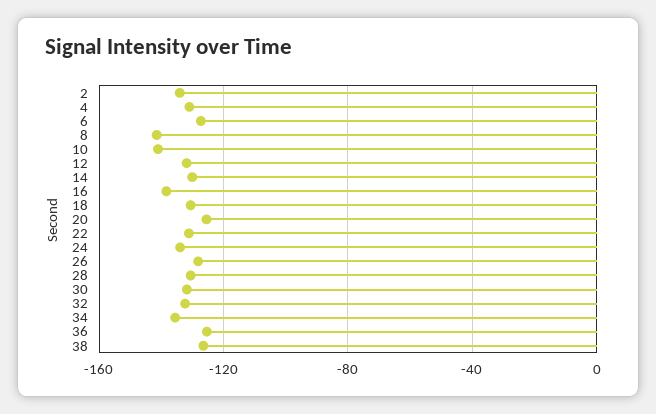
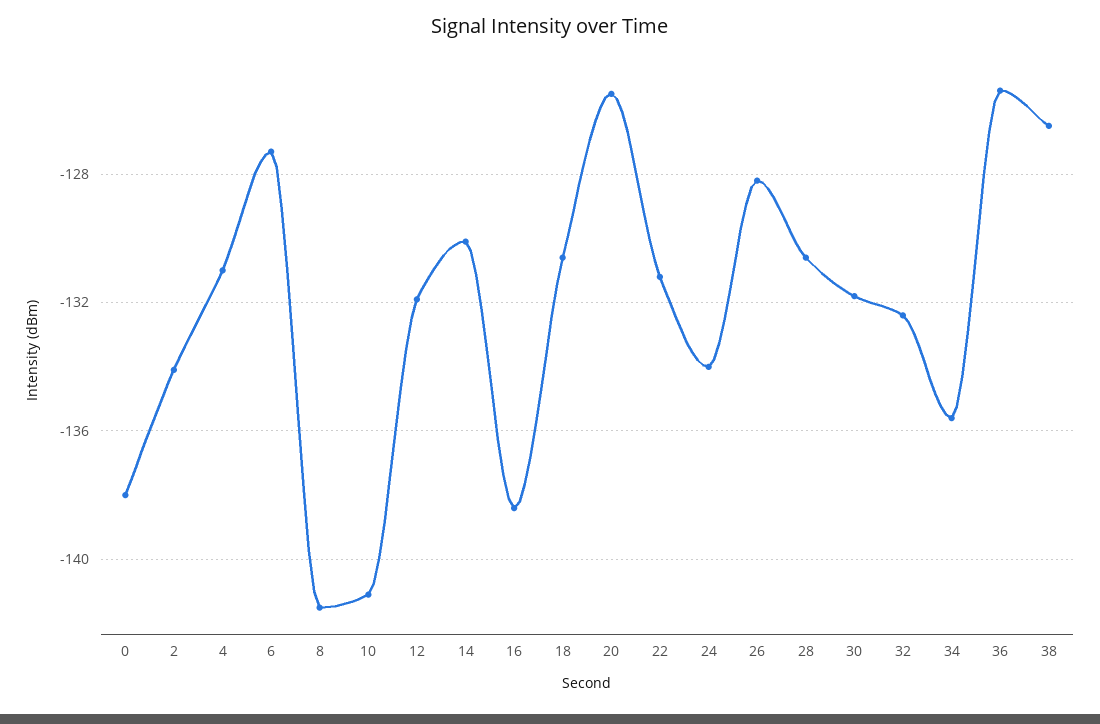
0: none -> -138

